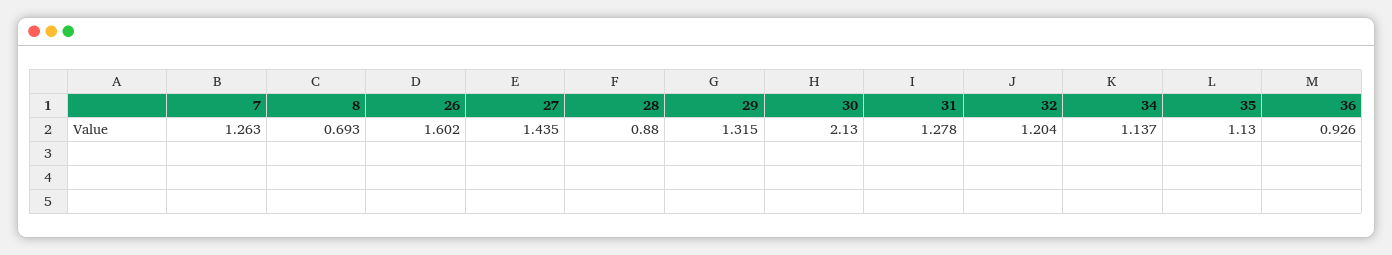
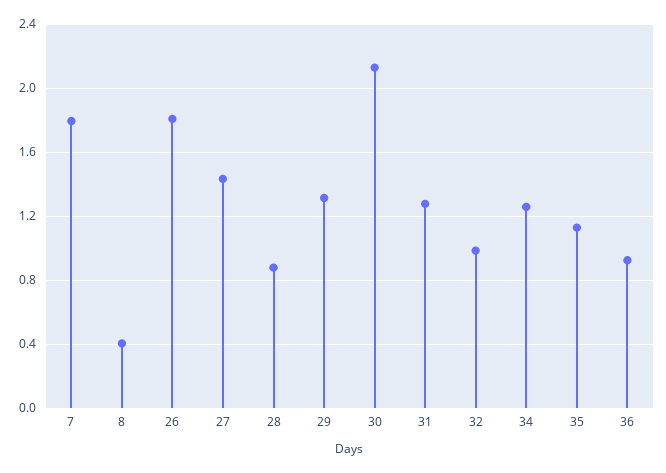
7: 1.263 -> 1.8
8: 0.693 -> 0.4
26: 1.602 -> 1.8
32: 1.204 -> 1
34: 1.137 -> 1.25

